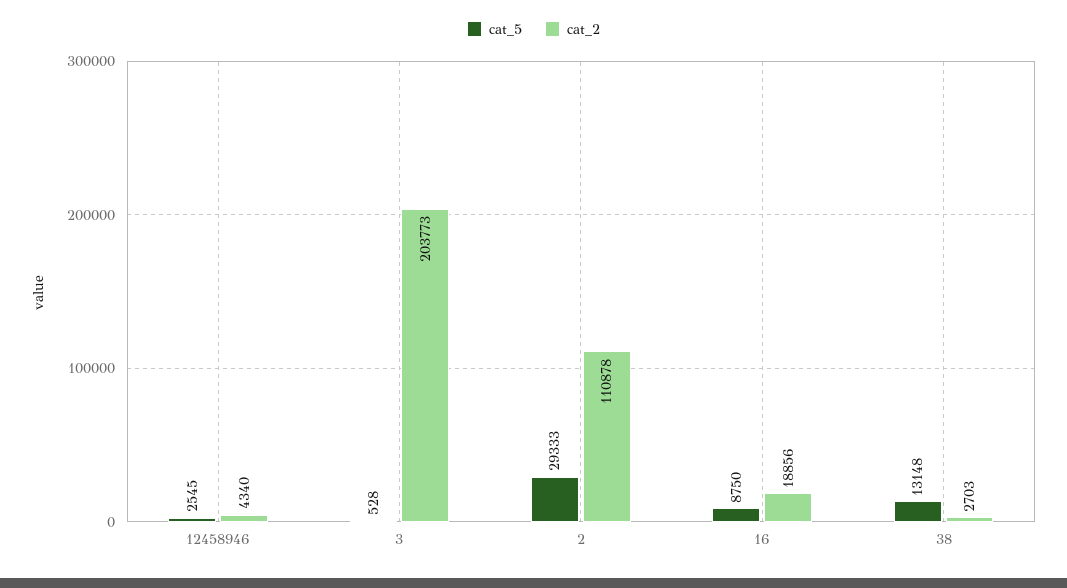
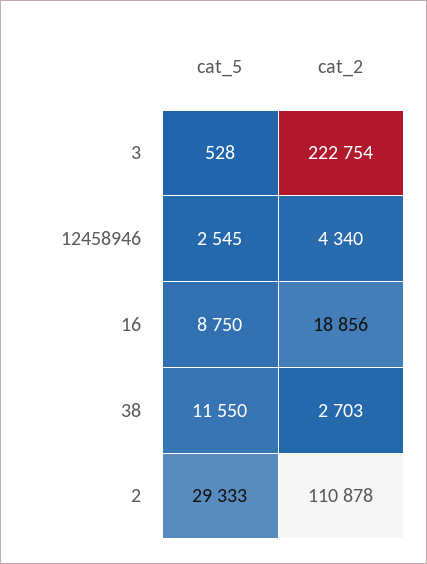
cat_2, 3: 203773 -> 222754
cat_5, 38: 13148 -> 11550

